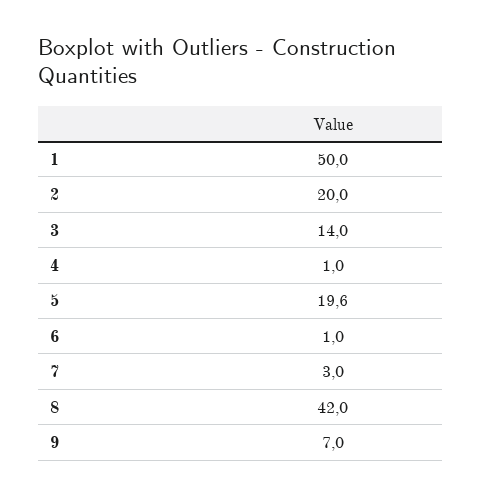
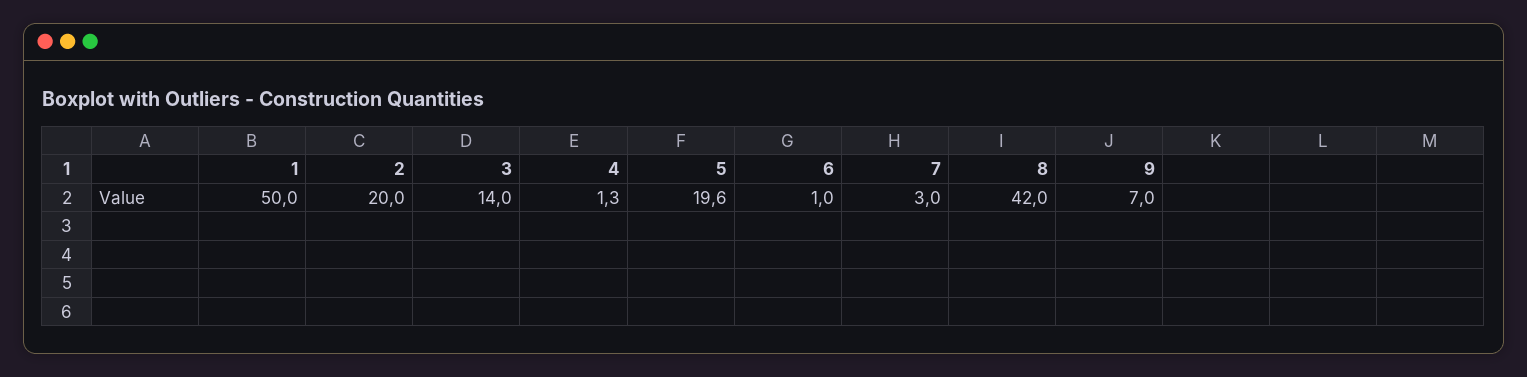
4: 1 -> 1.3

